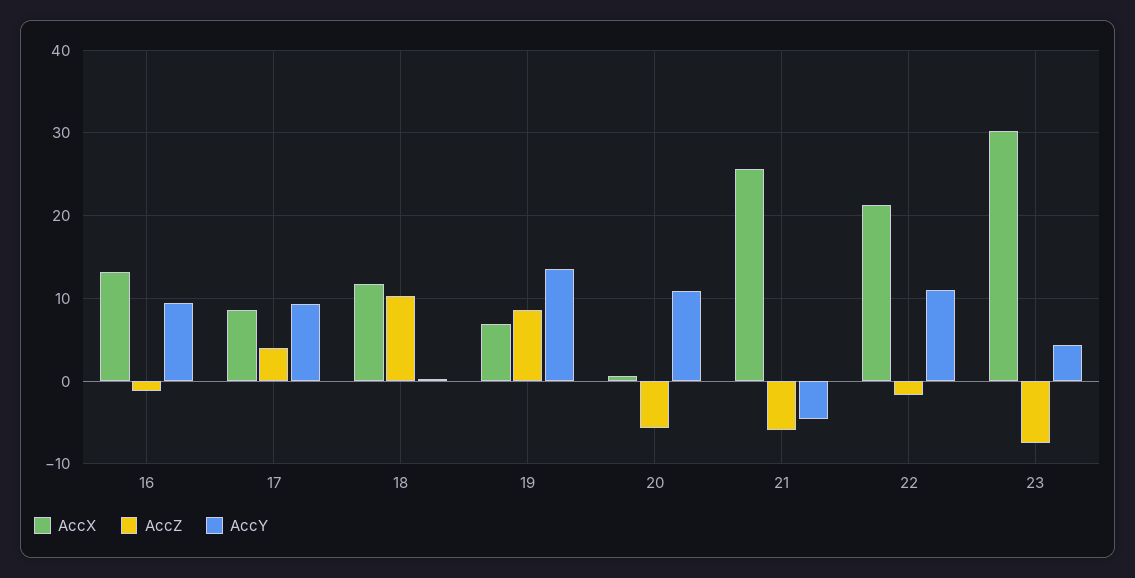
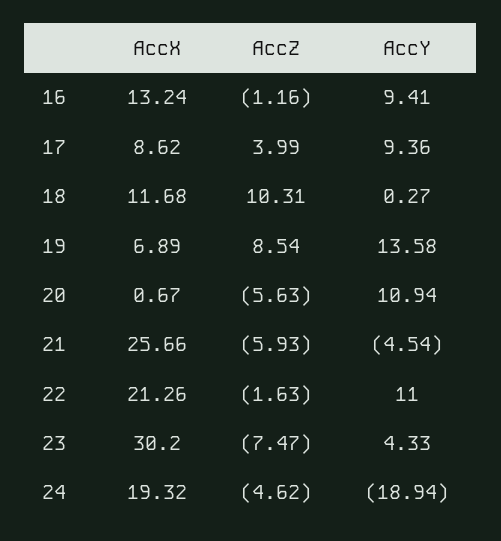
AccX, 24: none -> 19.32
AccZ, 24: none -> -4.62
AccY, 24: none -> -18.94

